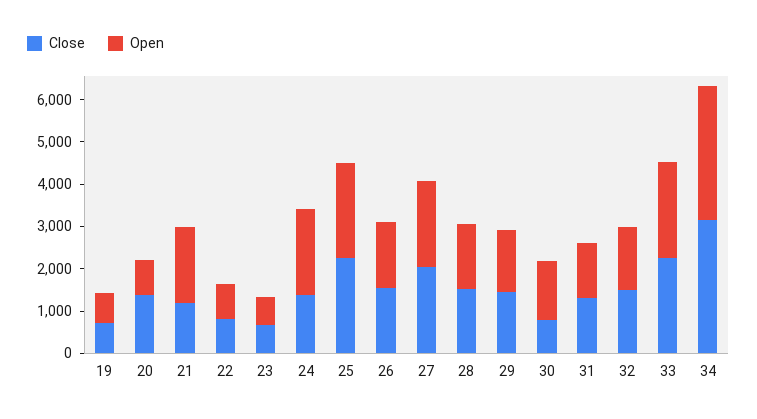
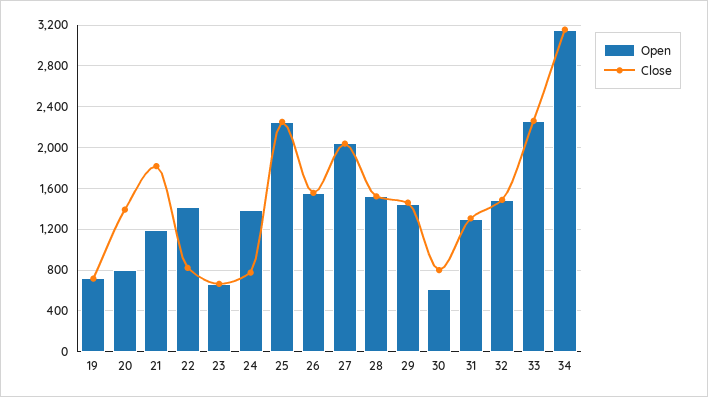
Close, 21: 1200 -> 1800
Open, 21: 1800 -> 1200
Open, 22: 800 -> 1400
Close, 24: 1400 -> 800
Open, 24: 2000 -> 1400
Open, 30: 1400 -> 600

